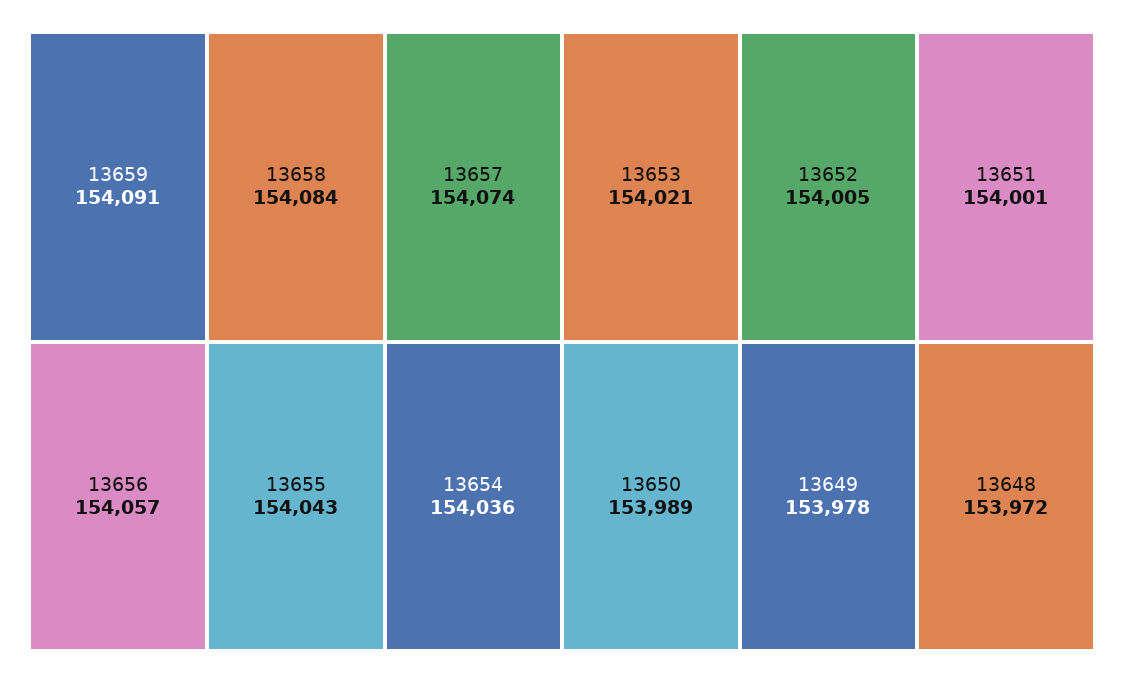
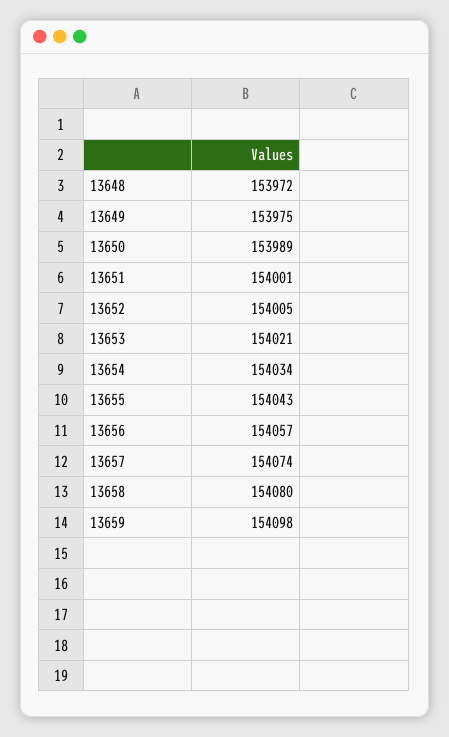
13659: 154091 -> 154098
13658: 154084 -> 154080
13654: 154036 -> 154034
13649: 153978 -> 153975

